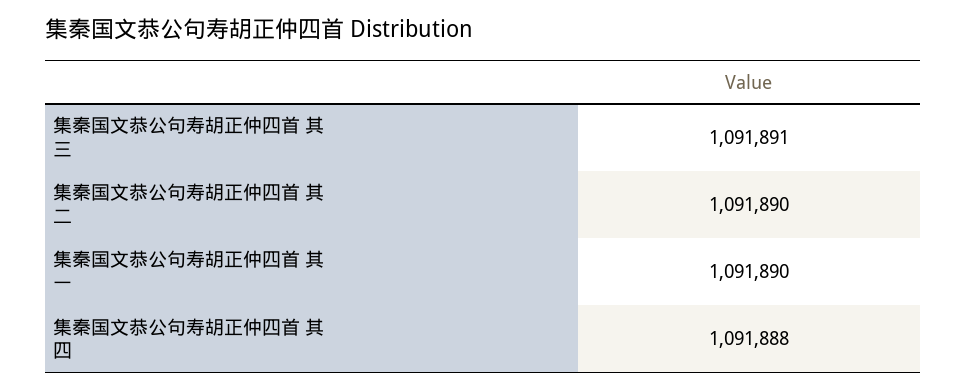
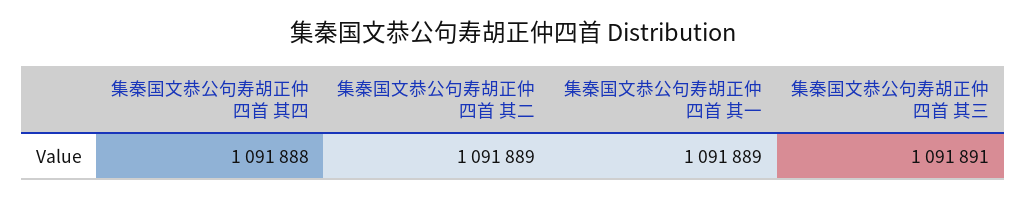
集秦国文恭公句寿胡正仲四首 其二: 1091890 -> 1091889
集秦国文恭公句寿胡正仲四首 其一: 1091890 -> 1091889

